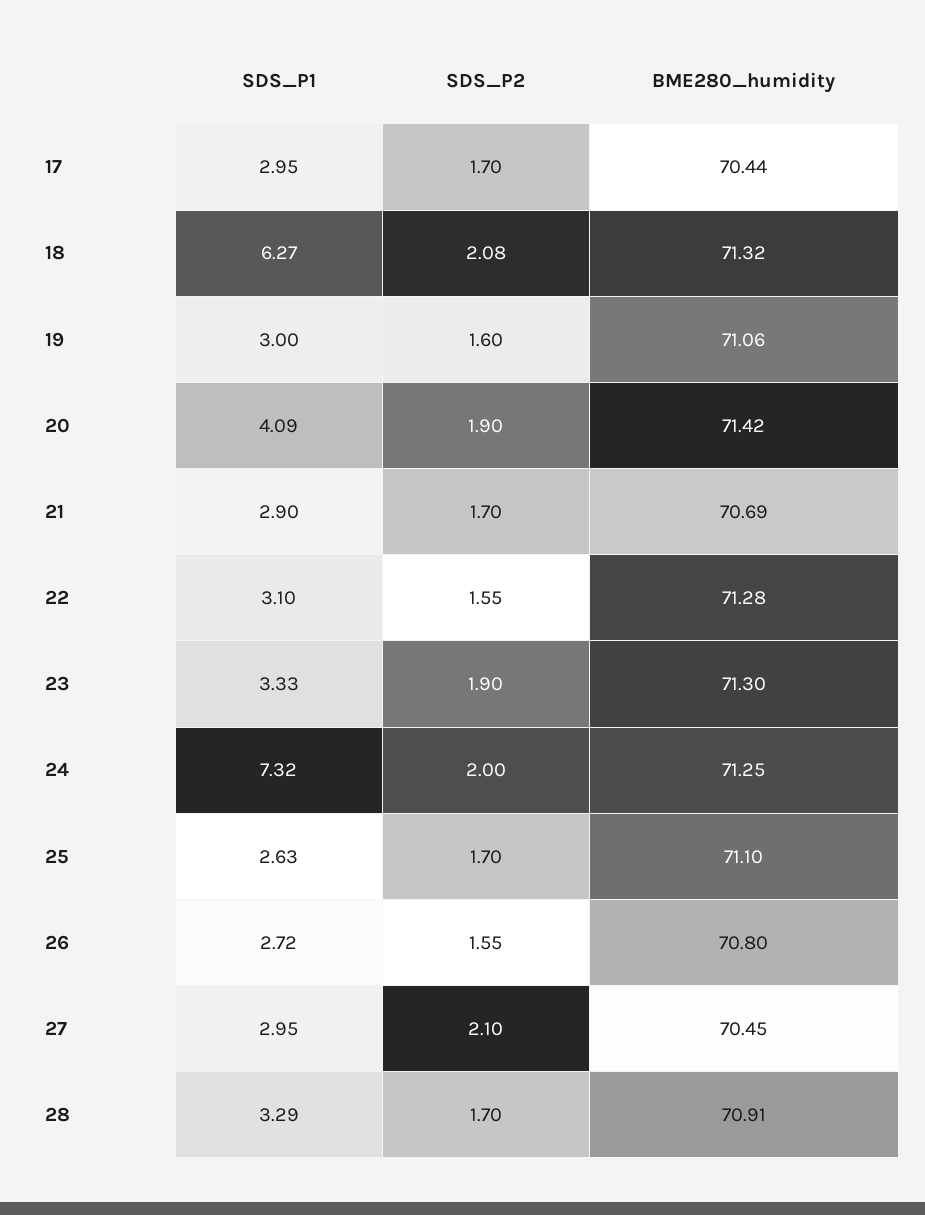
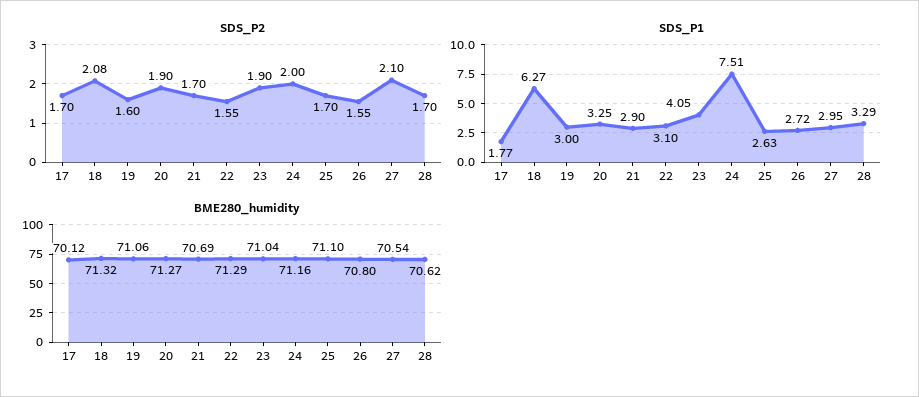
SDS_P1, 17: 2.95 -> 1.77
BME280_humidity, 17: 70.44 -> 70.12
SDS_P1, 20: 4.09 -> 3.25
BME280_humidity, 20: 71.42 -> 71.27
BME280_humidity, 22: 71.28 -> 71.29
SDS_P1, 23: 3.33 -> 4.05
BME280_humidity, 23: 71.3 -> 71.04
SDS_P1, 24: 7.32 -> 7.51
BME280_humidity, 24: 71.25 -> 71.16
BME280_humidity, 27: 70.45 -> 70.54
BME280_humidity, 28: 70.91 -> 70.62

